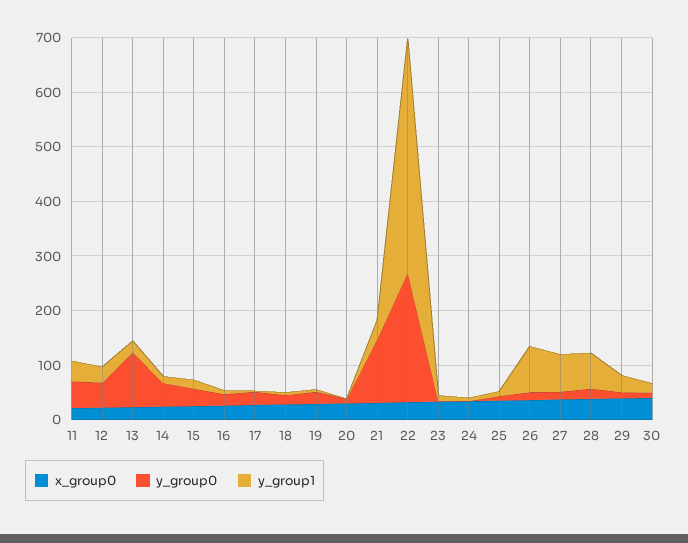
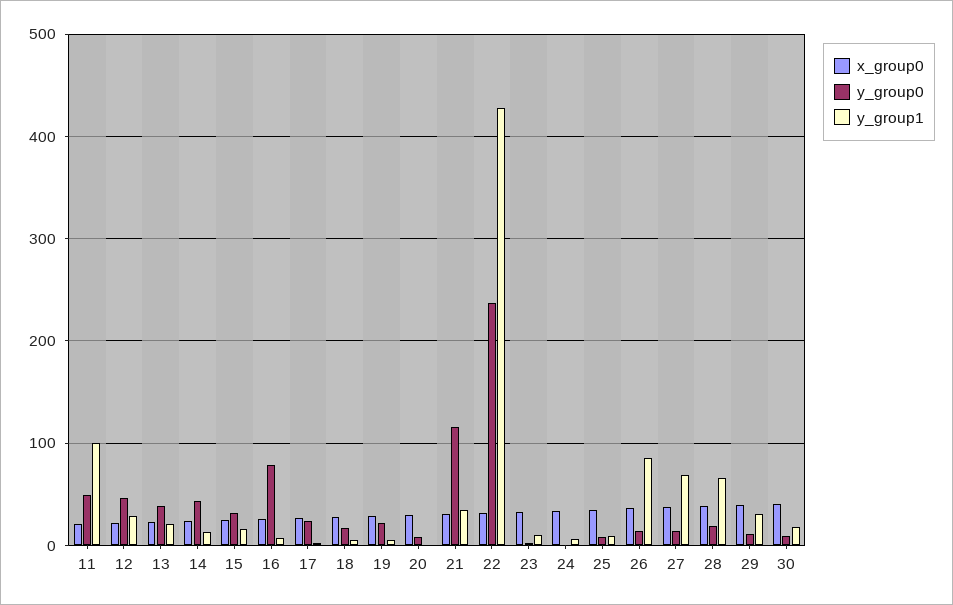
y_group1, 11: 40 -> 100
y_group0, 13: 100 -> 40
y_group0, 16: 20 -> 80

